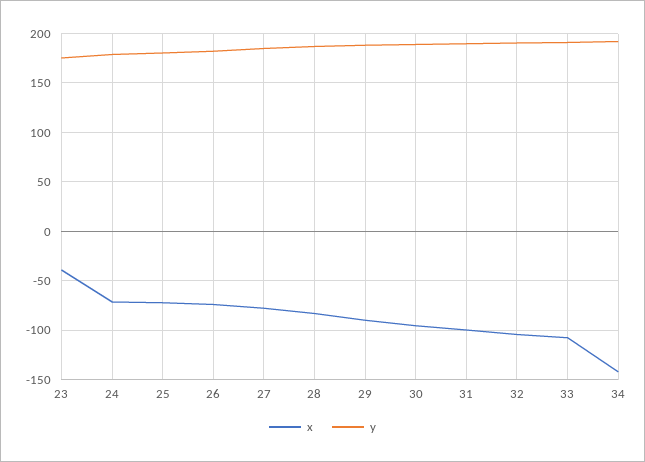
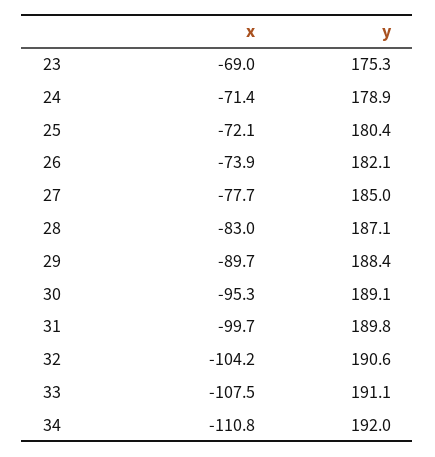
x, 23: -40 -> -69
x, 34: -140 -> -110.8

